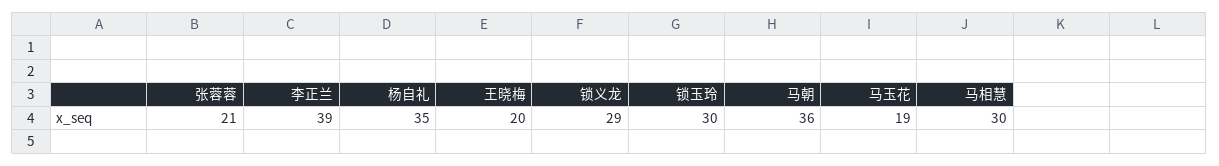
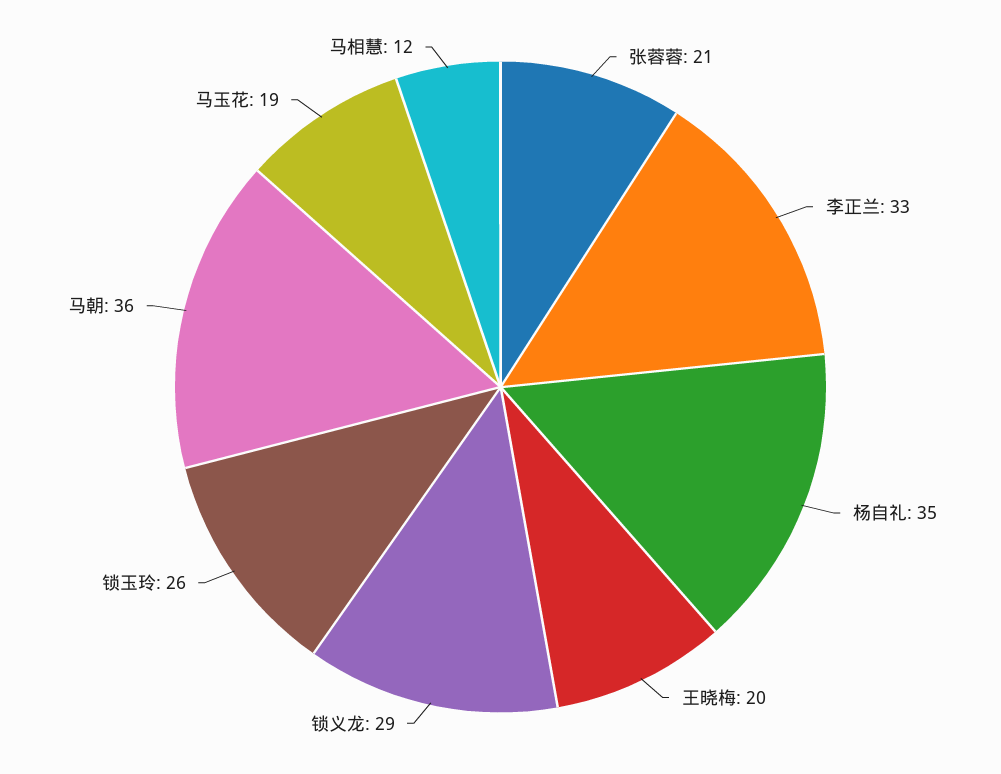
李正兰: 39 -> 33
锁玉玲: 30 -> 26
马相慧: 30 -> 12

